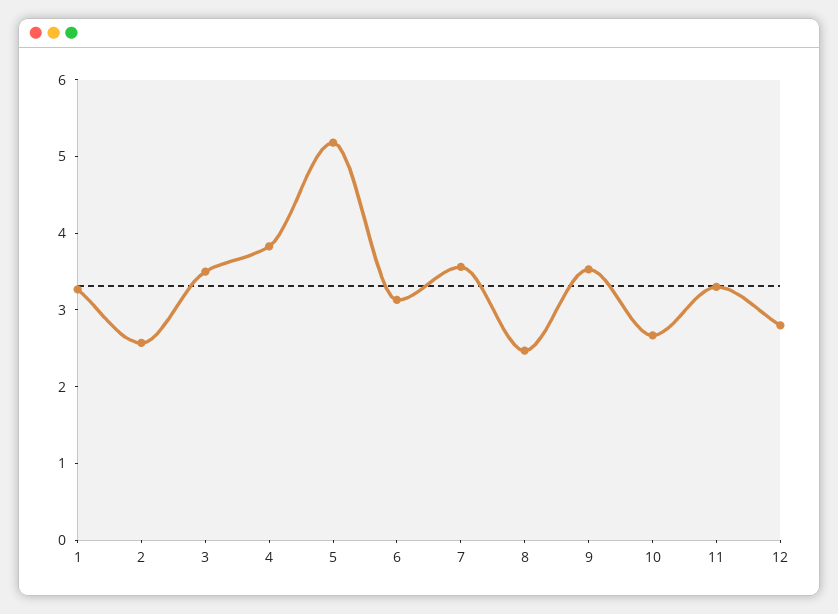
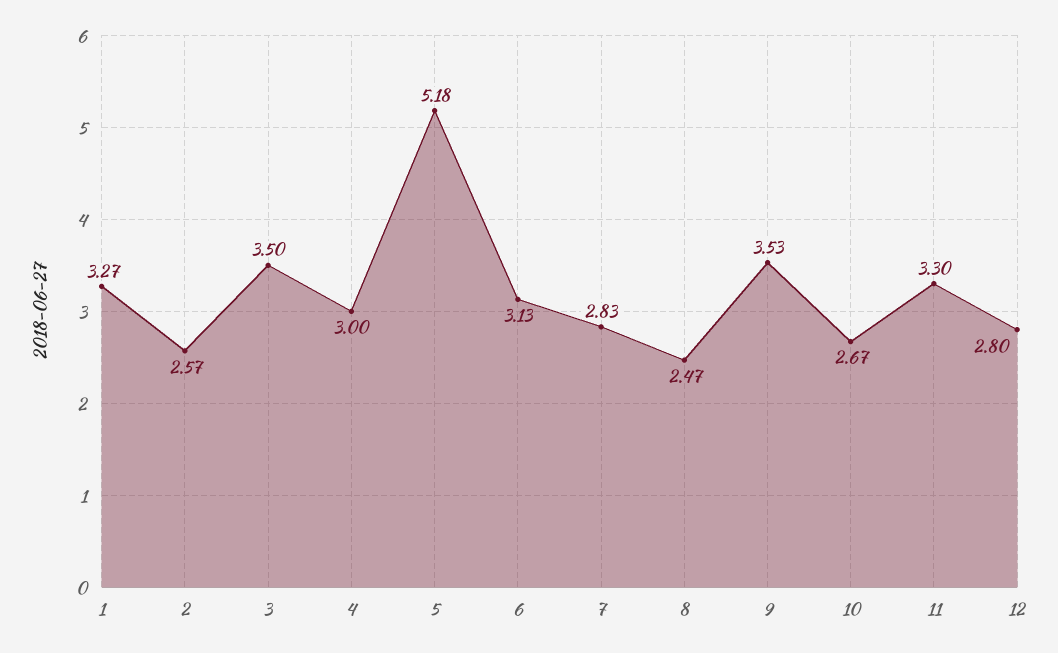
4: 3.8 -> 3
7: 3.6 -> 2.83

